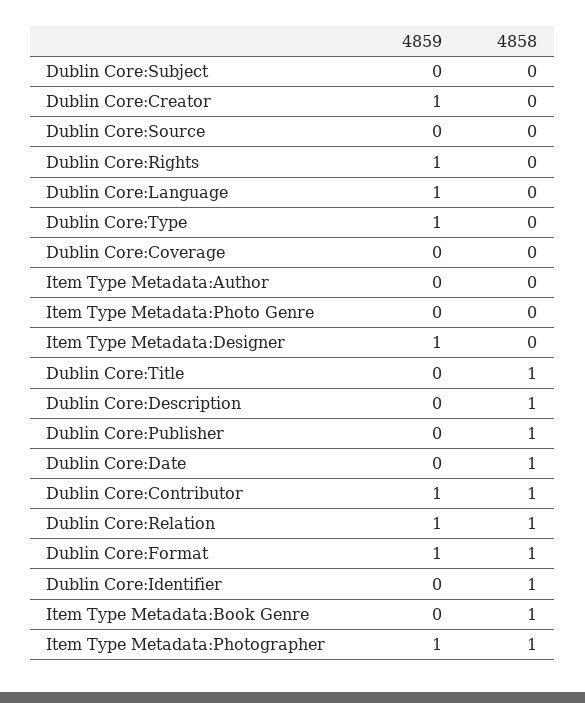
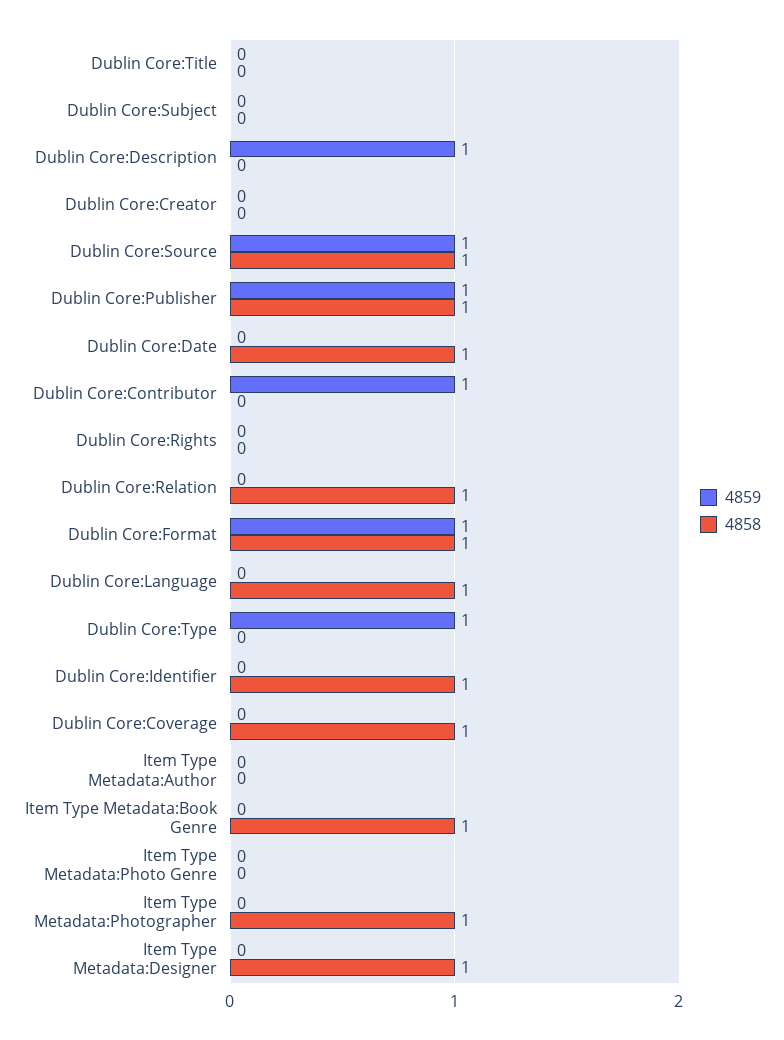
4859, Dublin Core:Creator: 1 -> 0
4859, Dublin Core:Source: 0 -> 1
4858, Dublin Core:Source: 0 -> 1
4859, Dublin Core:Rights: 1 -> 0
4859, Dublin Core:Language: 1 -> 0
4858, Dublin Core:Language: 0 -> 1
4858, Dublin Core:Coverage: 0 -> 1
4859, Item Type Metadata:Designer: 1 -> 0
4858, Item Type Metadata:Designer: 0 -> 1
4858, Dublin Core:Title: 1 -> 0
4859, Dublin Core:Description: 0 -> 1
4858, Dublin Core:Description: 1 -> 0
4859, Dublin Core:Publisher: 0 -> 1
4858, Dublin Core:Contributor: 1 -> 0
4859, Dublin Core:Relation: 1 -> 0
4859, Item Type Metadata:Photographer: 1 -> 0

